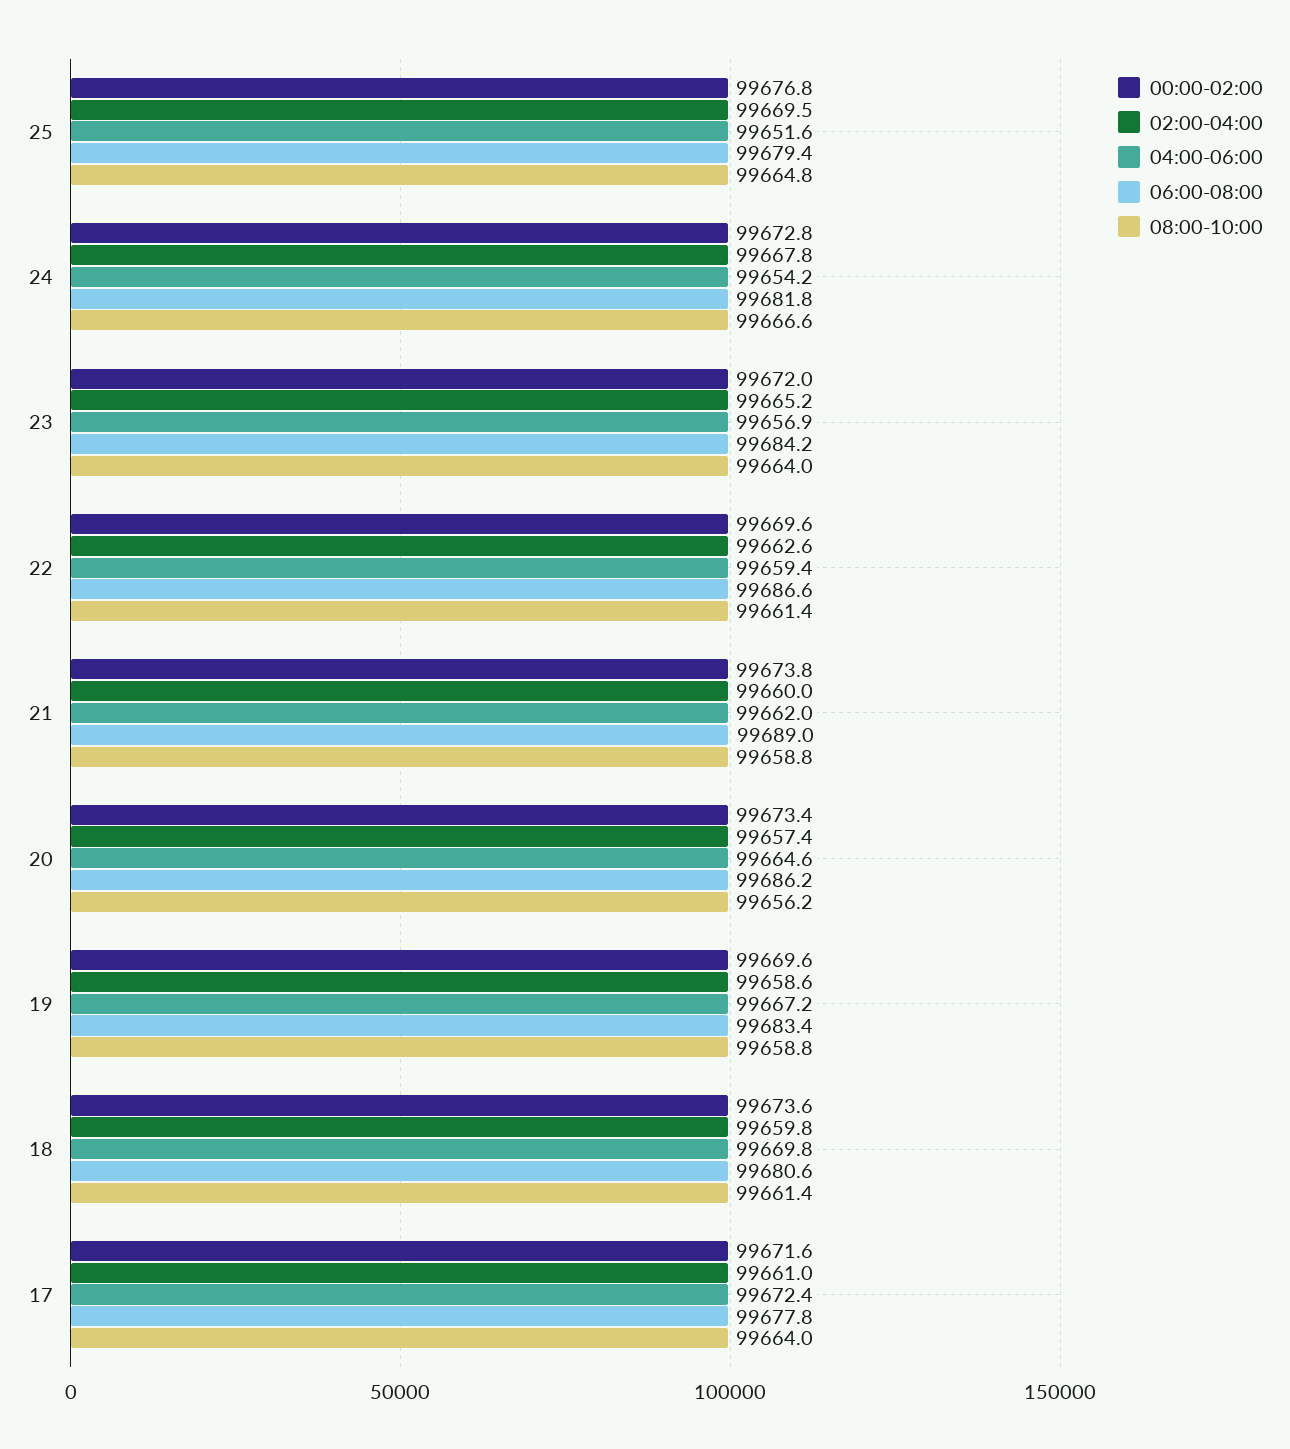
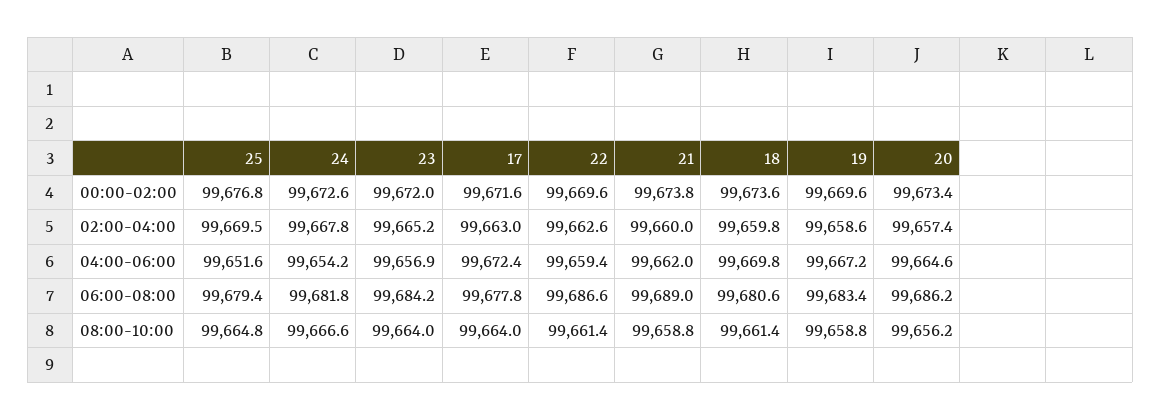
00:00-02:00, 24: 99672.8 -> 99672.6
02:00-04:00, 17: 99661 -> 99663

